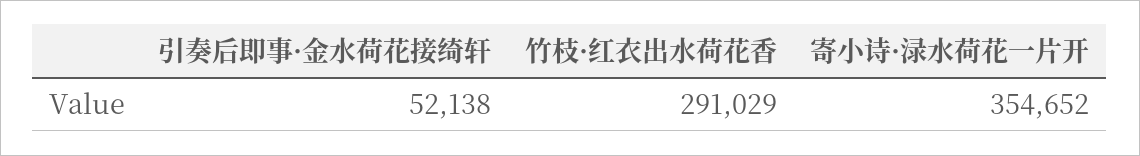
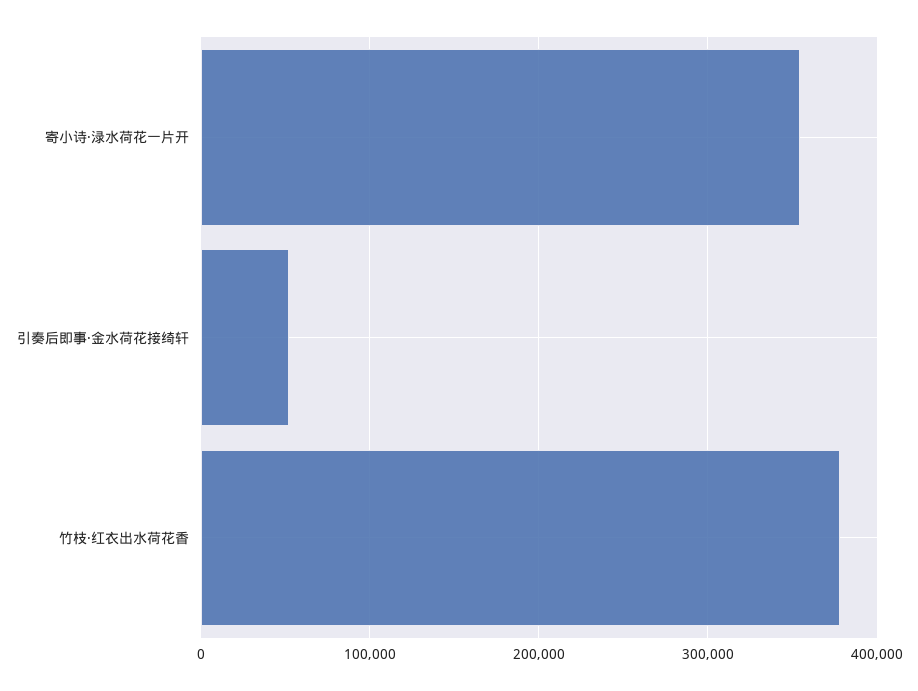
竹枝·红衣出水荷花香: 291029 -> 380000

